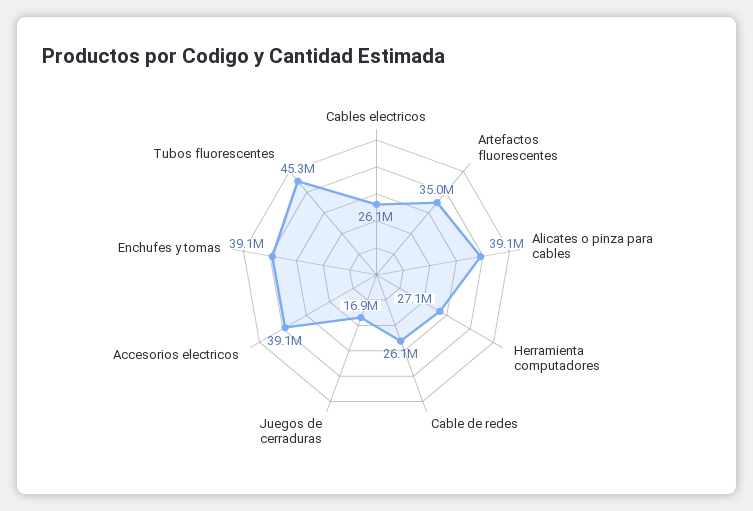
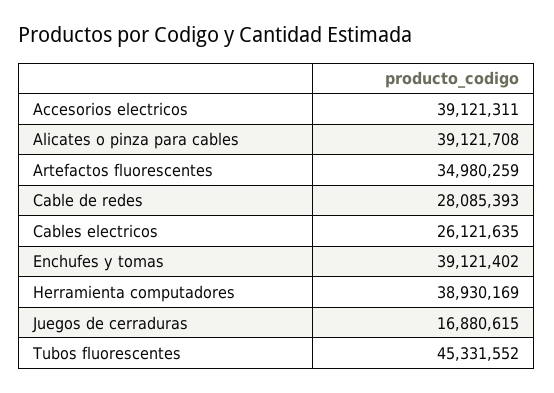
Herramienta computadores: 27100000 -> 38930169
Cable de redes: 26100000 -> 28085393

